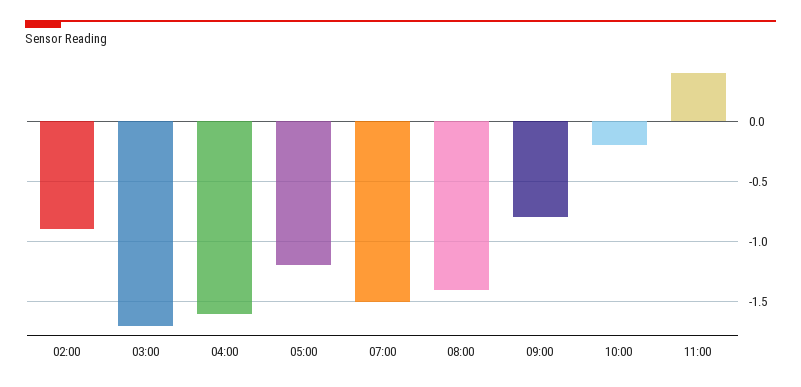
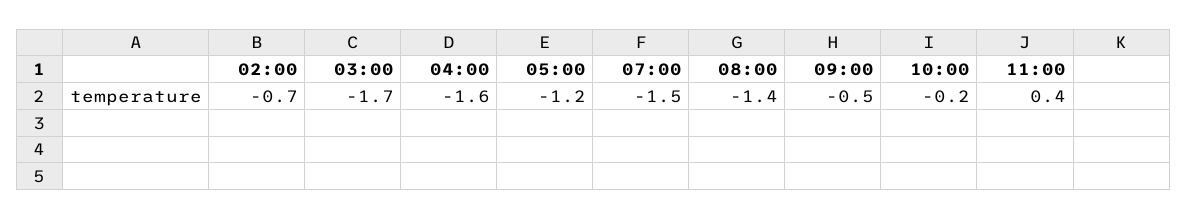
02:00: -0.9 -> -0.7
09:00: -0.8 -> -0.5

